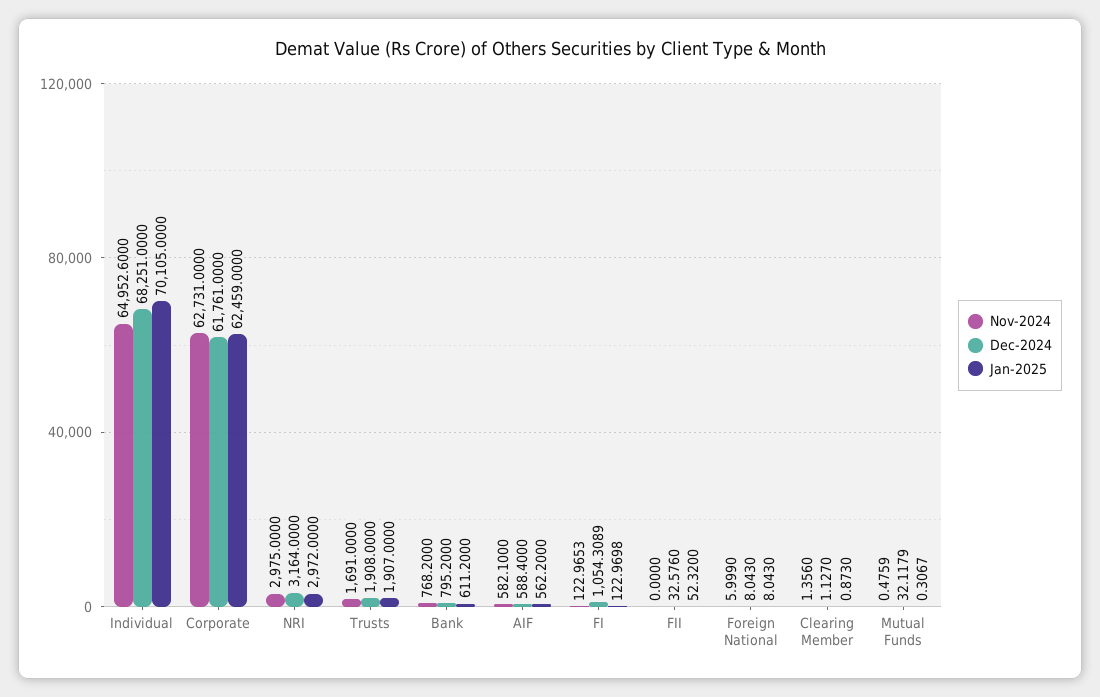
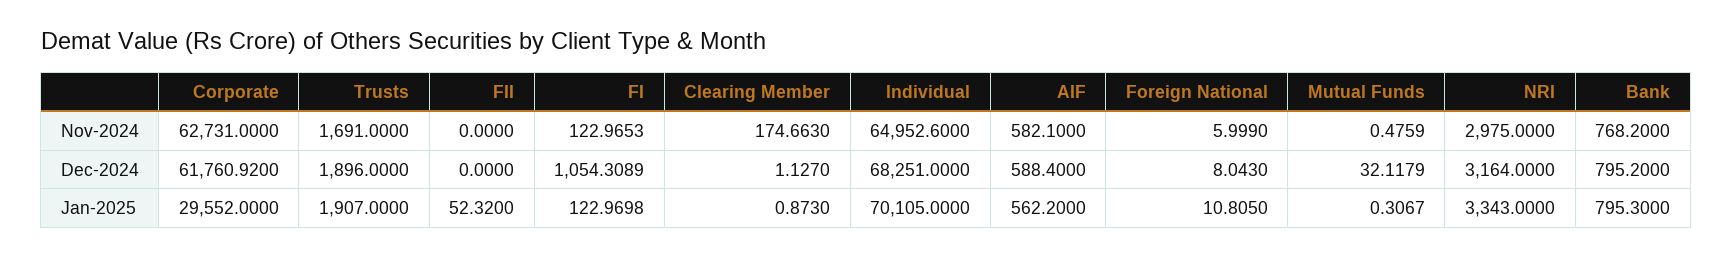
Dec-2024, Corporate: 61761 -> 61760.92
Jan-2025, Corporate: 62459 -> 29552
Jan-2025, NRI: 2972 -> 3343
Dec-2024, Trusts: 1908 -> 1896
Jan-2025, Bank: 611.2 -> 795.3
Dec-2024, FII: 32.576 -> 0
Jan-2025, Foreign National: 8.043 -> 10.805
Nov-2024, Clearing Member: 1.356 -> 174.663

